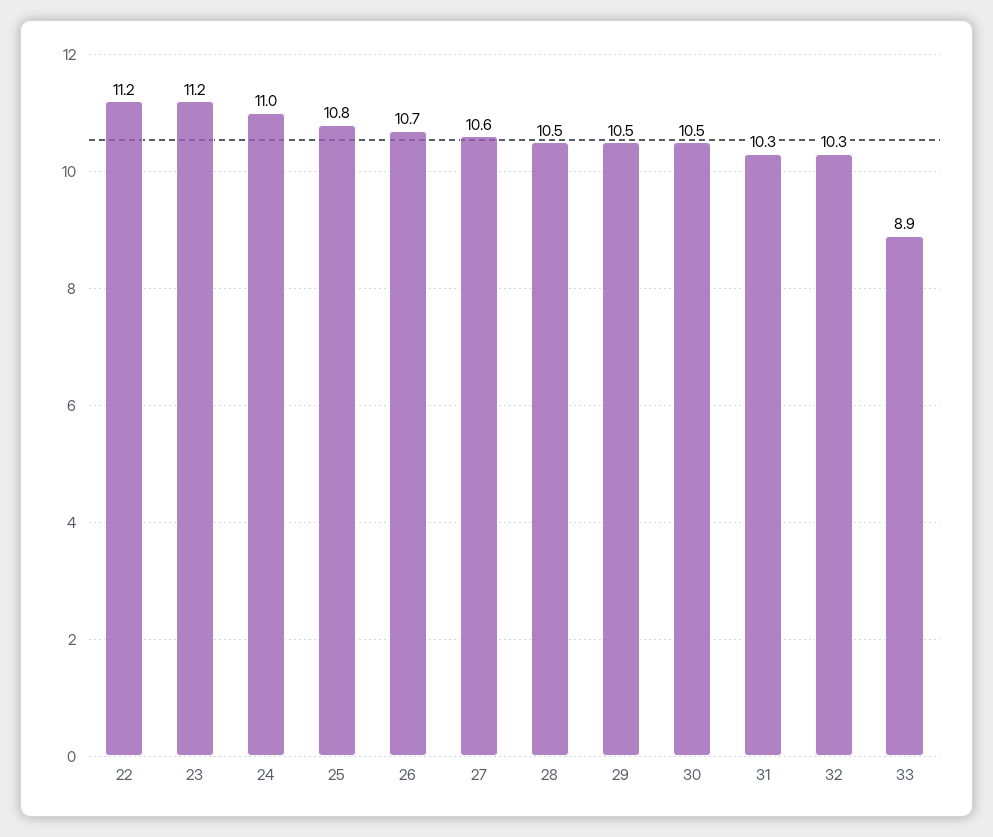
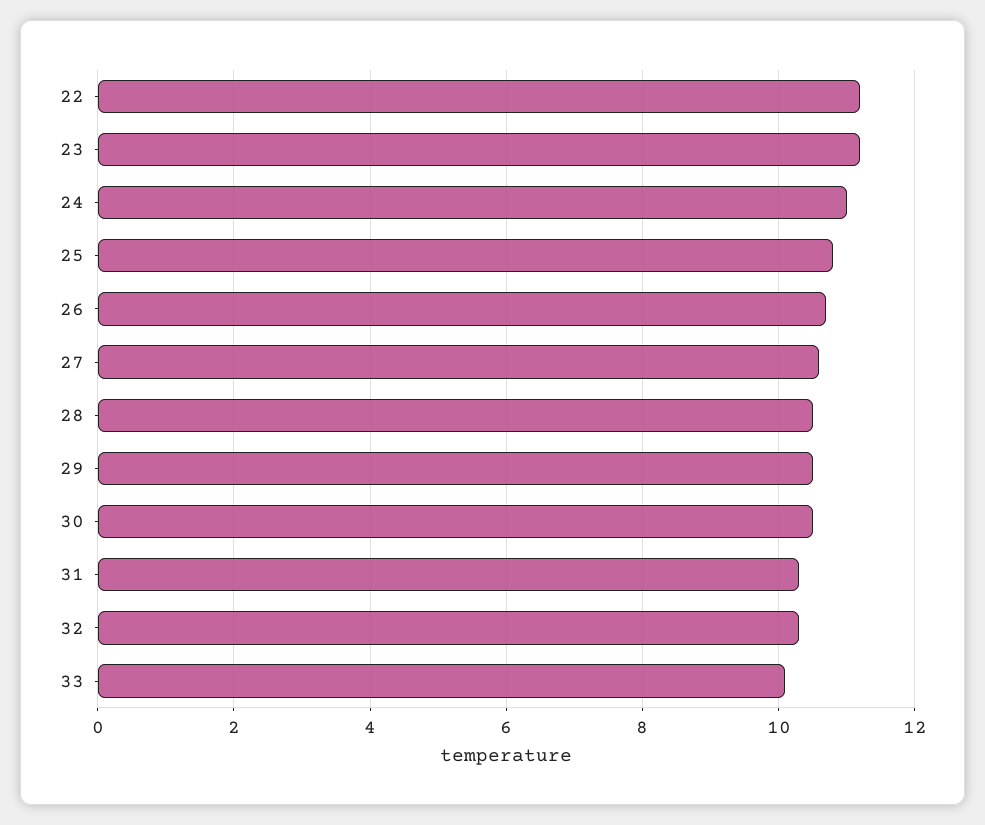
33: 8.9 -> 10

